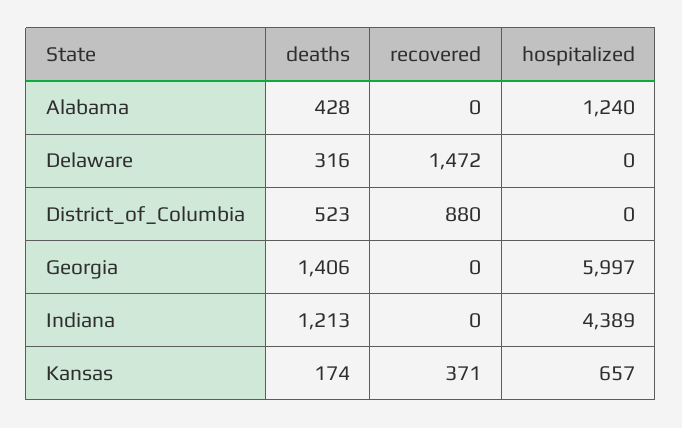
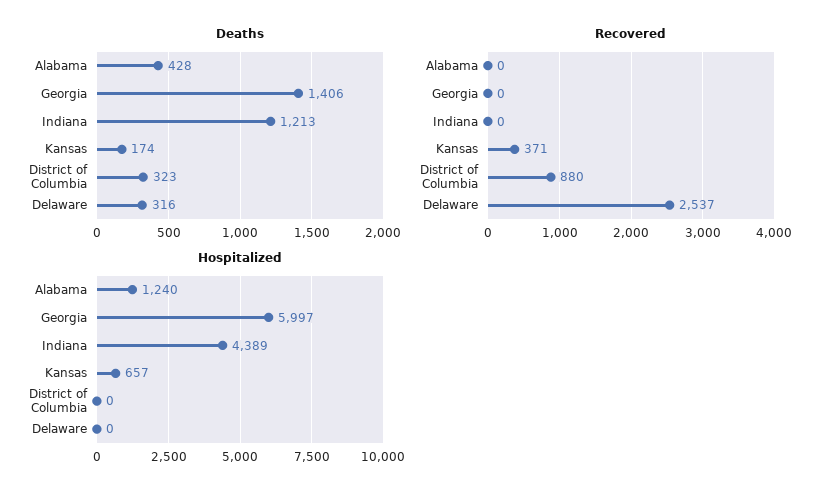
recovered, Delaware: 1472 -> 2537
deaths, District_of_Columbia: 523 -> 323

